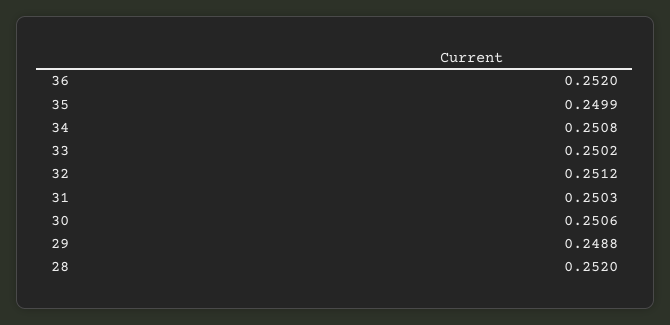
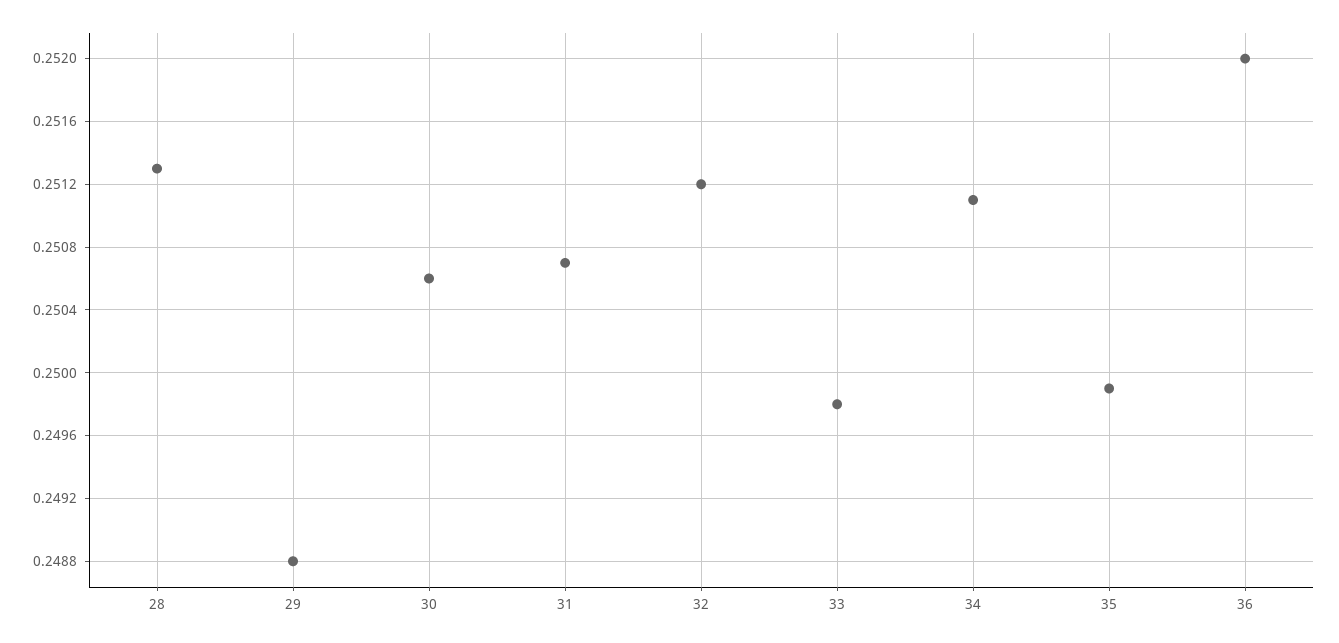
34: 0.2508 -> 0.2511
33: 0.2502 -> 0.2498
31: 0.2503 -> 0.2507
28: 0.252 -> 0.2513

